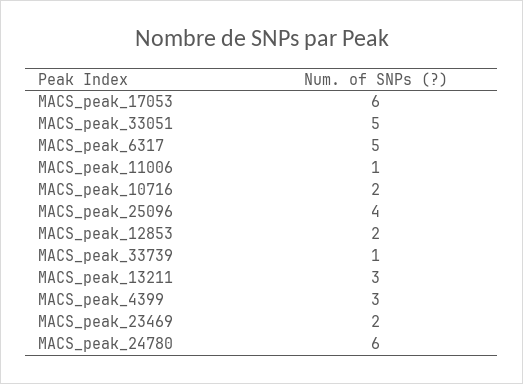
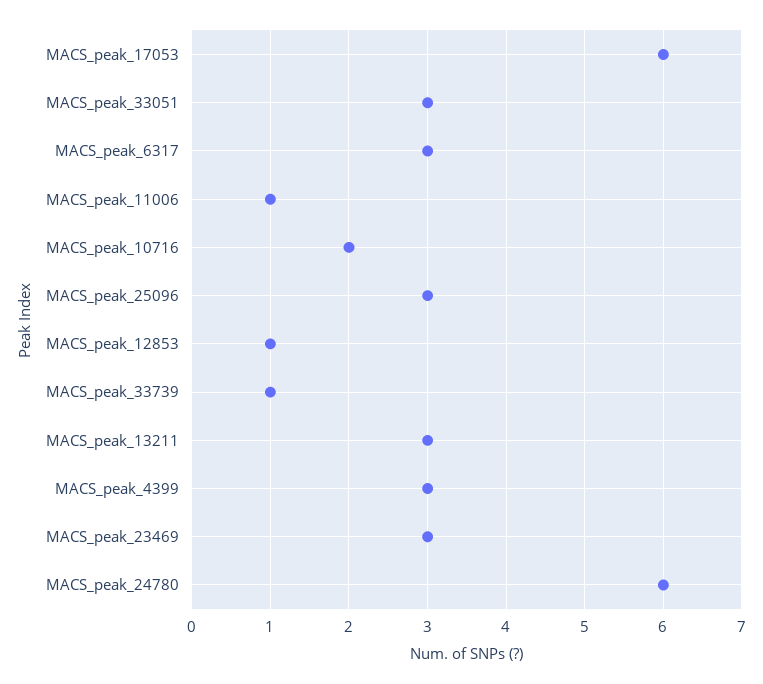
MACS_peak_33051: 5 -> 3
MACS_peak_6317: 5 -> 3
MACS_peak_25096: 4 -> 3
MACS_peak_12853: 2 -> 1
MACS_peak_23469: 2 -> 3

